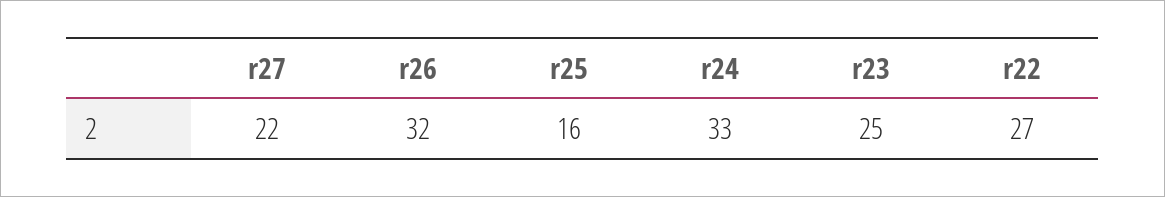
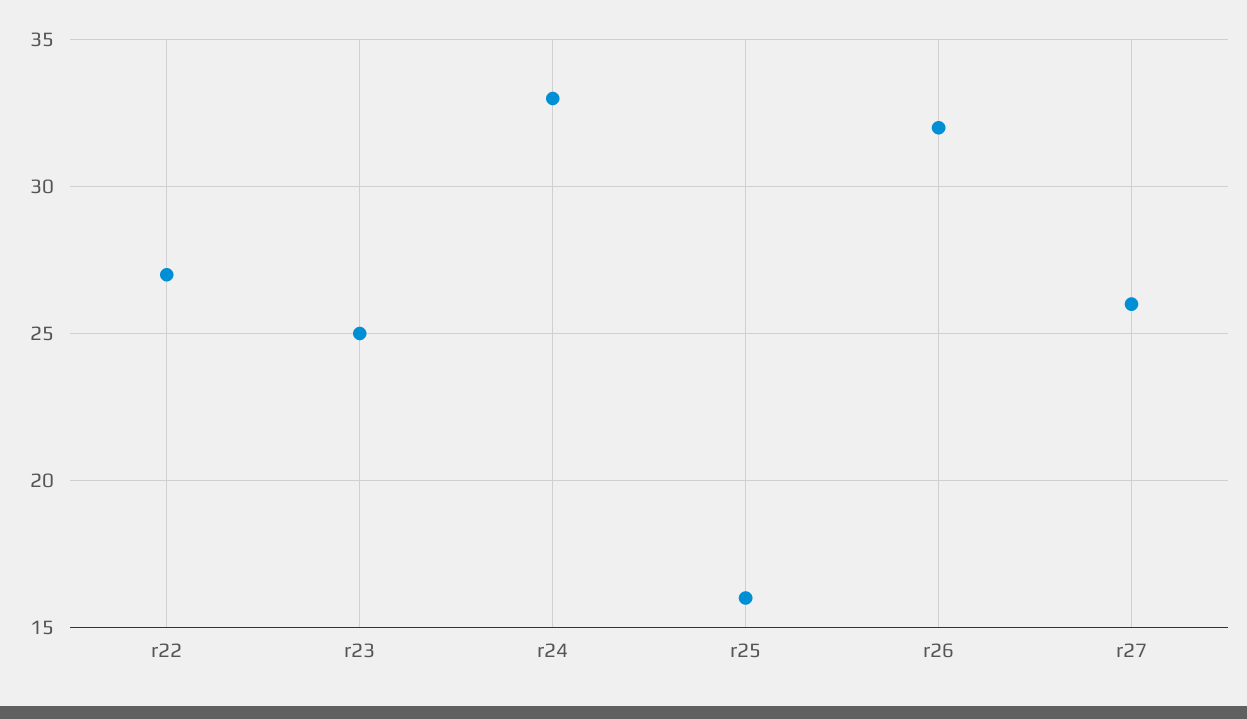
r27: 22 -> 26

